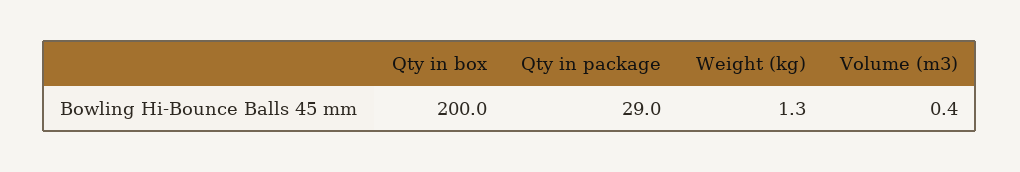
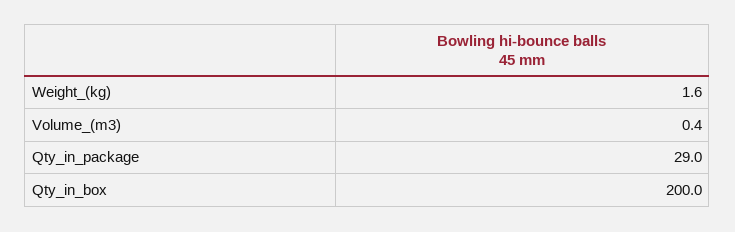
Weight (kg): 1.3 -> 1.6

